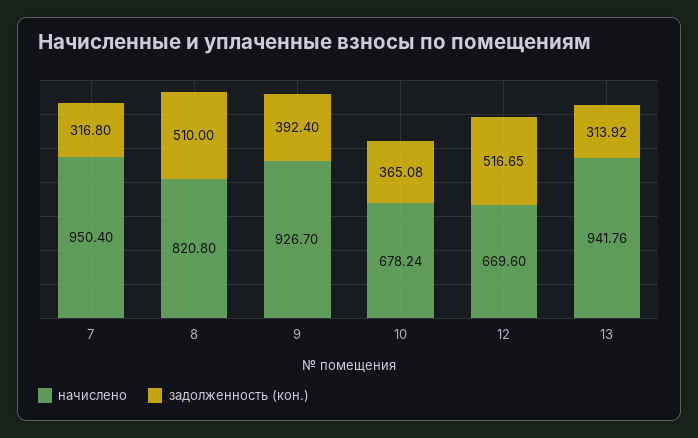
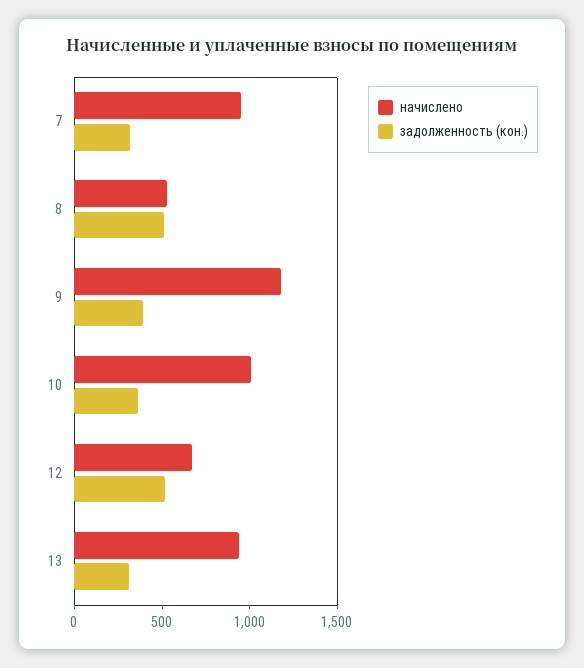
начислено, 8: 820.8 -> 500
начислено, 9: 926.7 -> 1200
начислено, 10: 678.24 -> 1000

